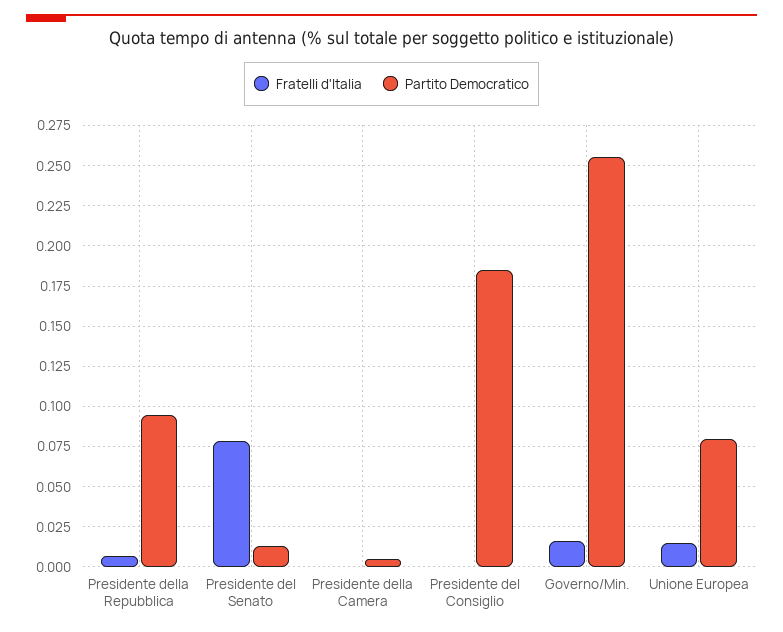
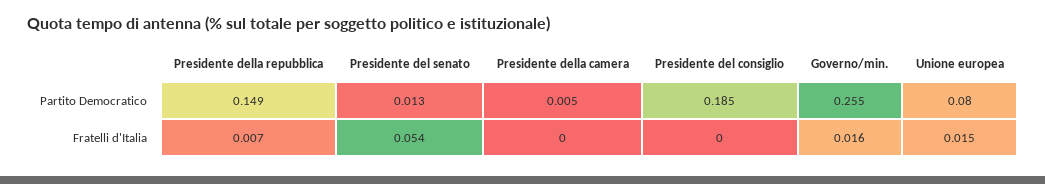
Partito Democratico, Presidente della Repubblica: 0.095 -> 0.149
Fratelli d'Italia, Presidente del Senato: 0.08 -> 0.054

